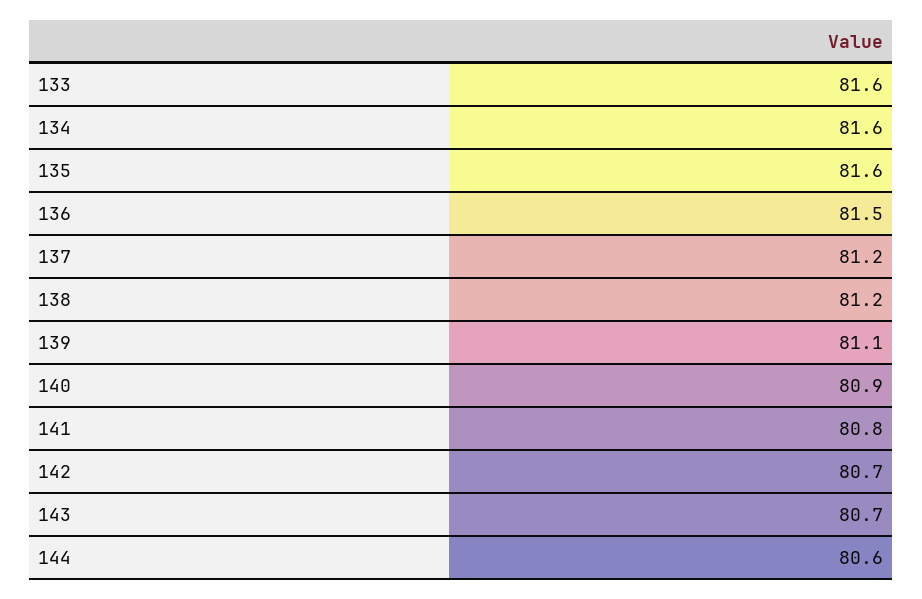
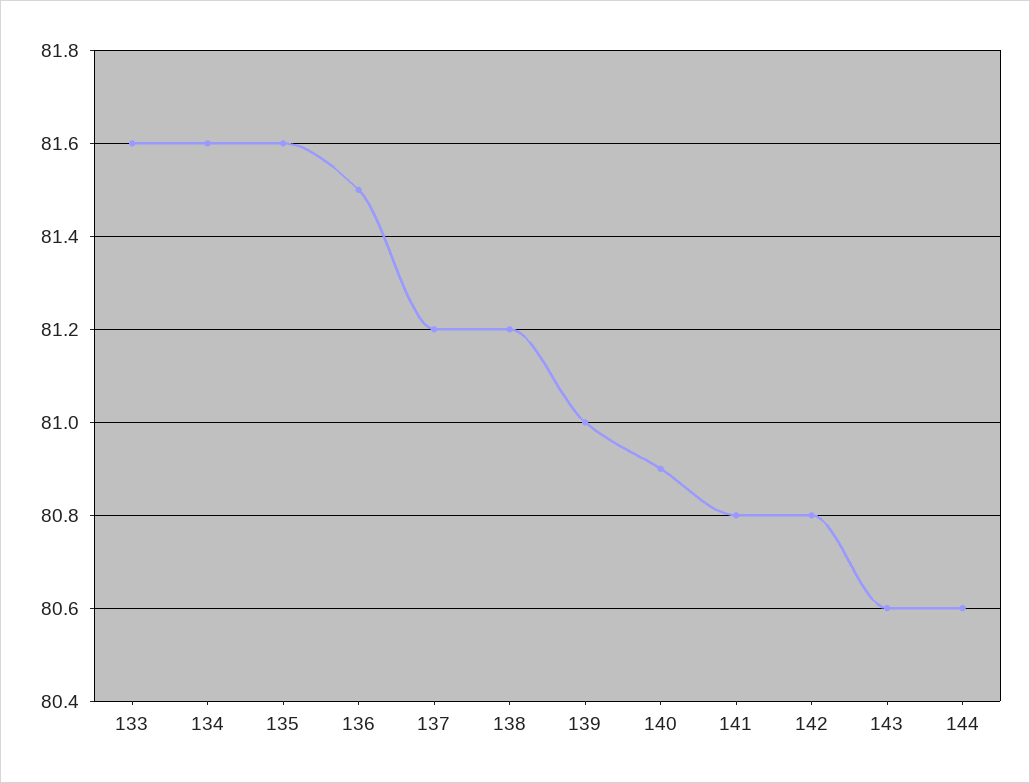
139: 81.1 -> 81
142: 80.7 -> 80.8
143: 80.7 -> 80.6

